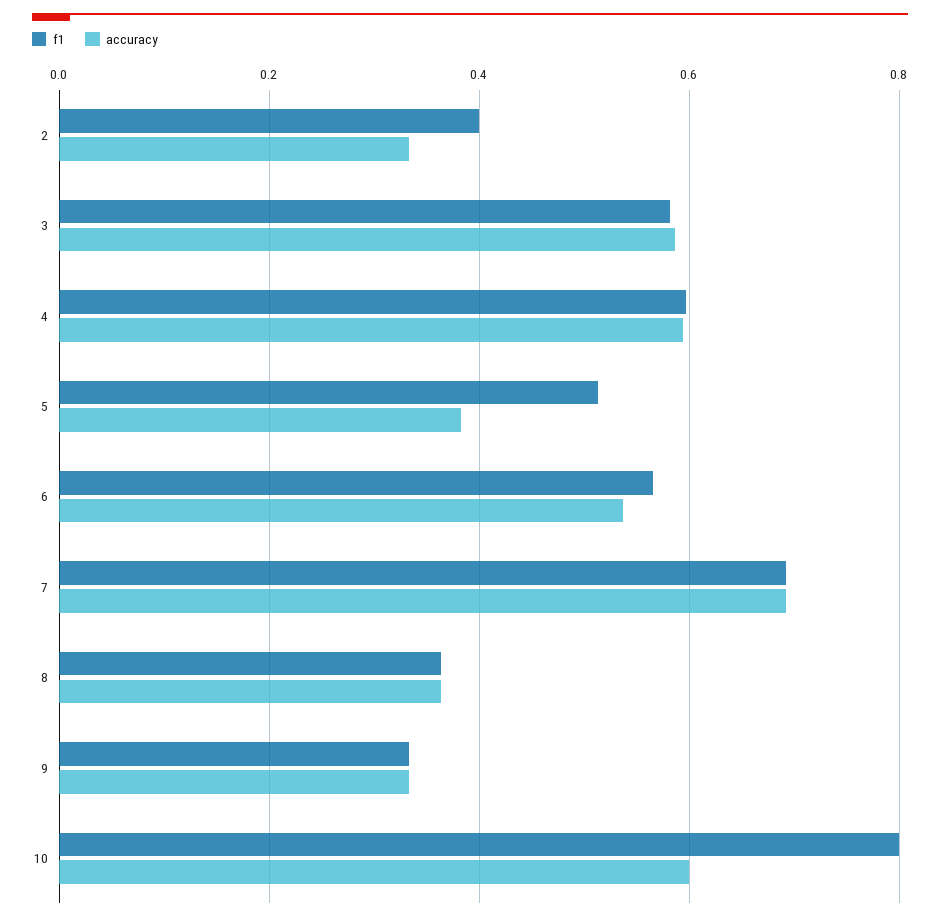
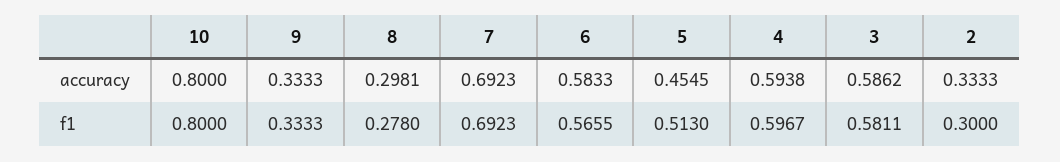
f1, 2: 0.4 -> 0.3
accuracy, 5: 0.38 -> 0.4545
accuracy, 6: 0.54 -> 0.5833
f1, 8: 0.36 -> 0.278
accuracy, 8: 0.36 -> 0.2981
accuracy, 10: 0.6 -> 0.8

